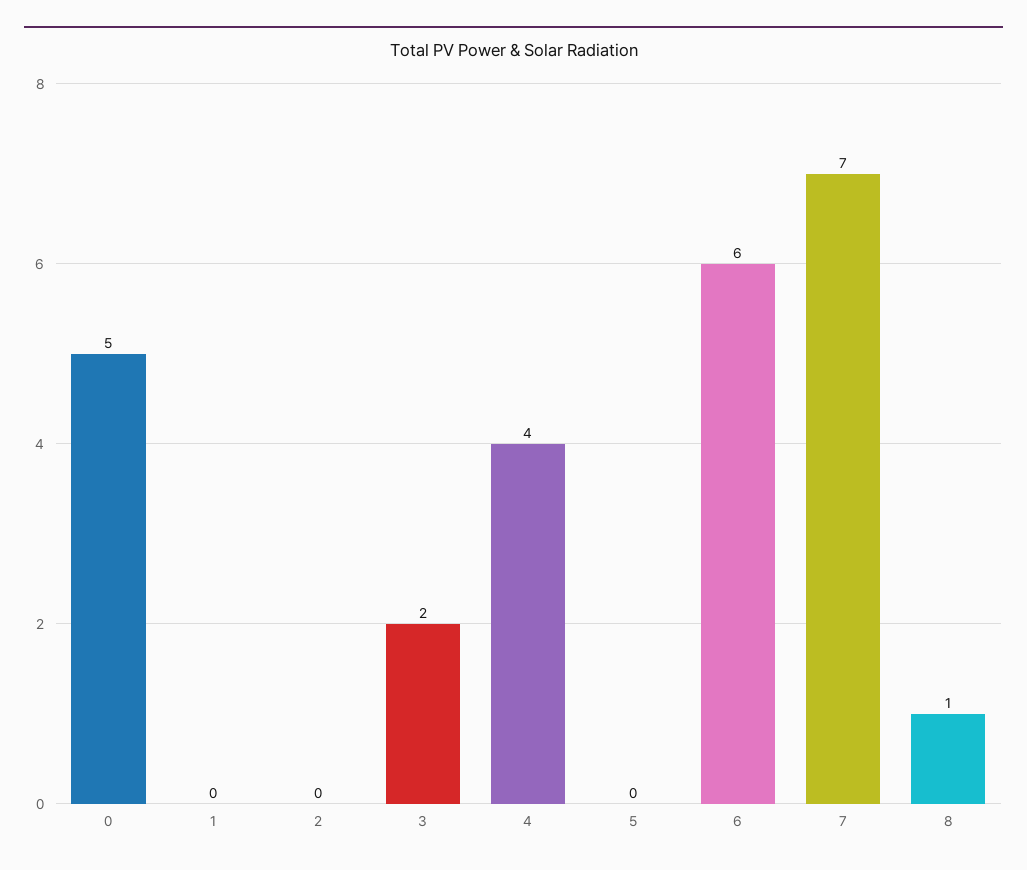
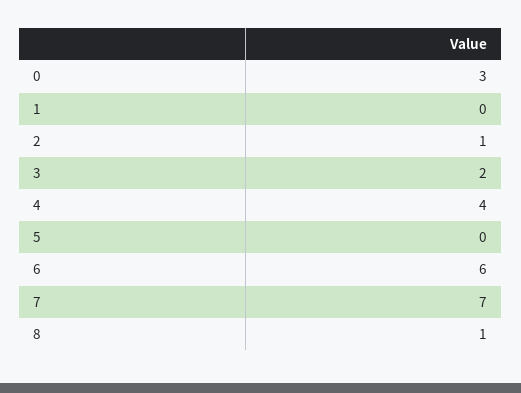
0: 5 -> 3
2: 0 -> 1

